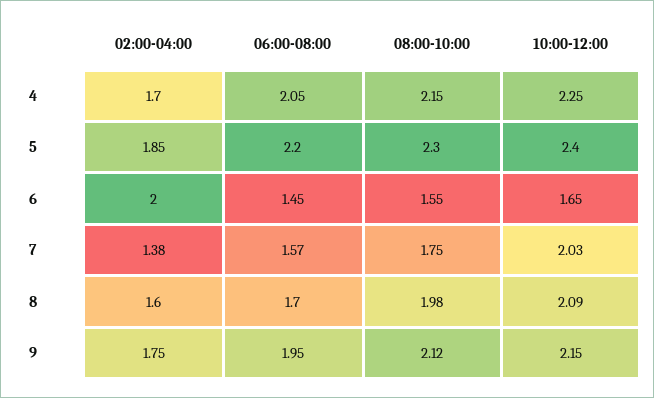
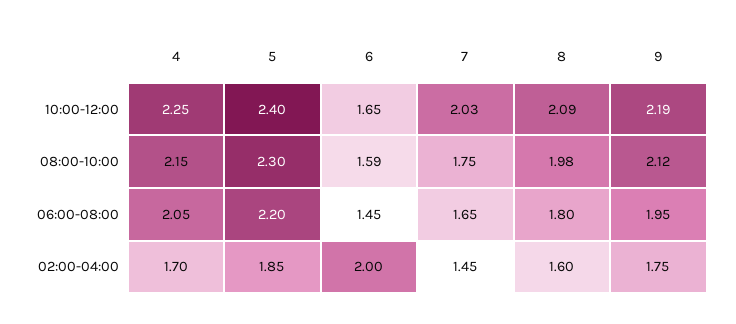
08:00-10:00, 6: 1.55 -> 1.59
02:00-04:00, 7: 1.38 -> 1.45
06:00-08:00, 7: 1.57 -> 1.65
06:00-08:00, 8: 1.7 -> 1.8
10:00-12:00, 9: 2.15 -> 2.19

